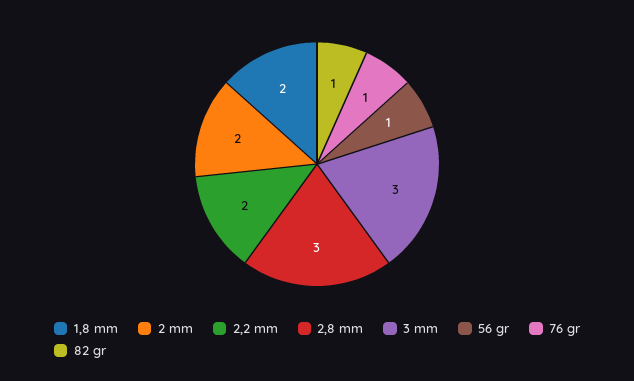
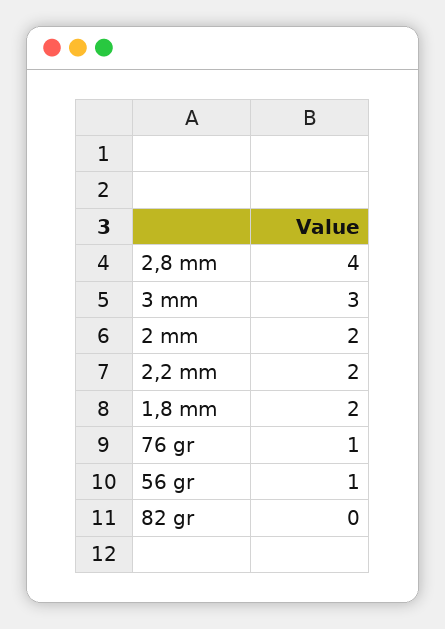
2,8 mm: 3 -> 4
82 gr: 1 -> 0

